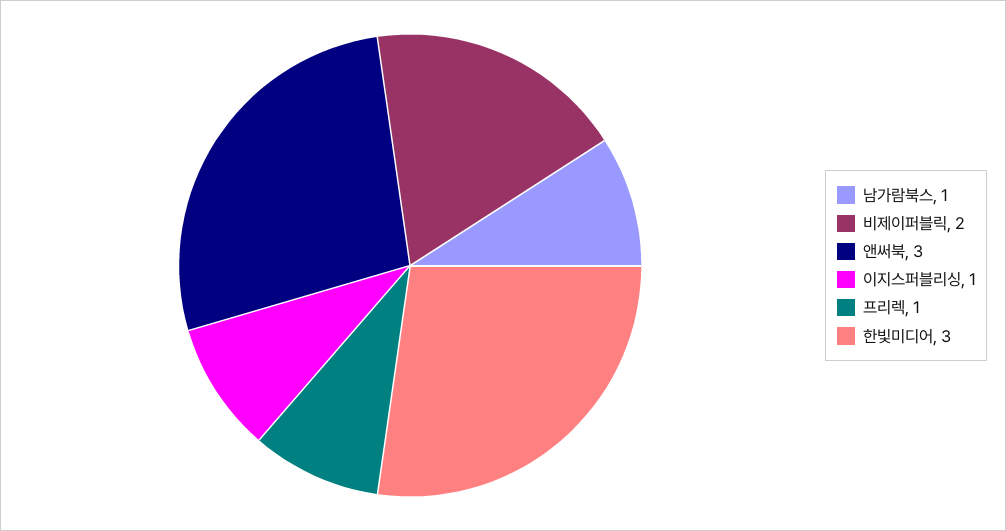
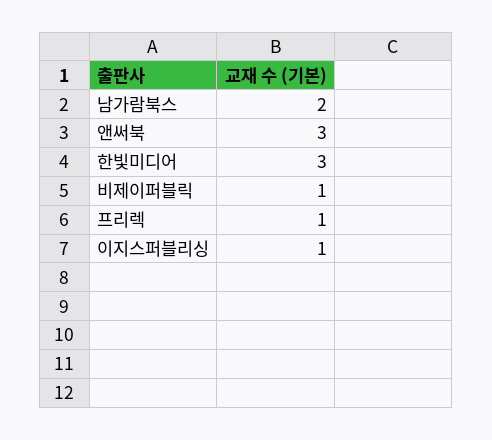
남가람북스: 1 -> 2
비제이퍼블릭: 2 -> 1

